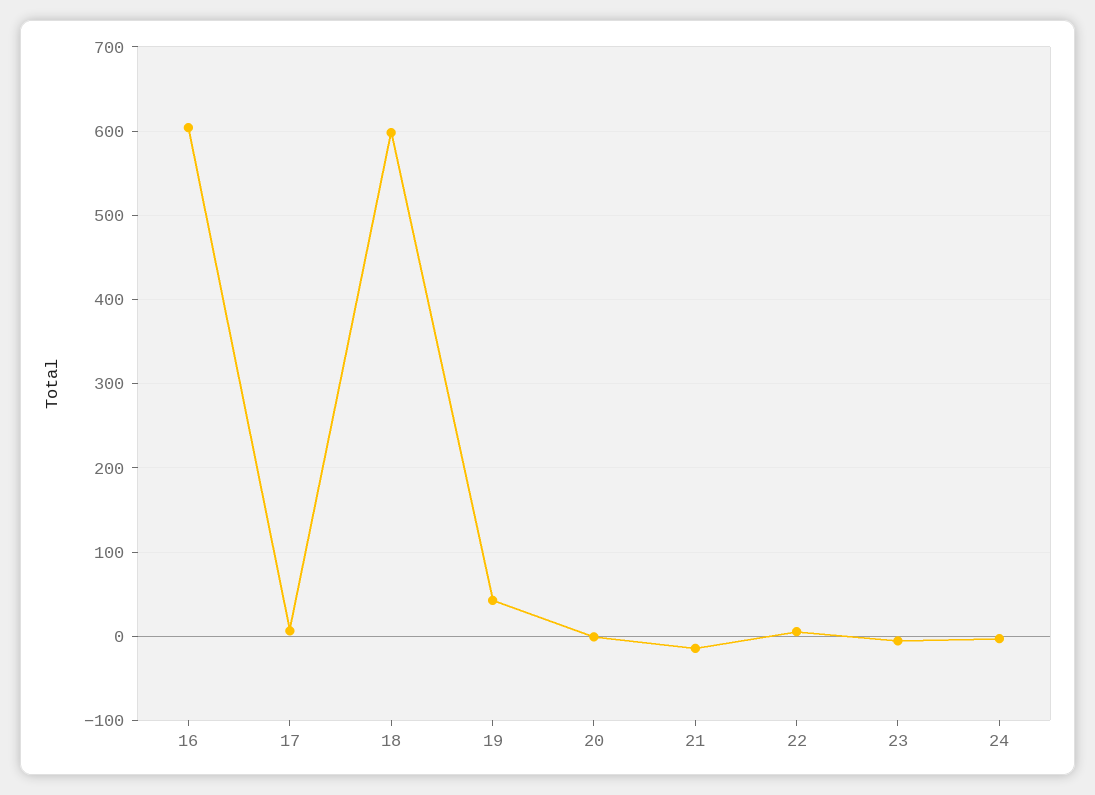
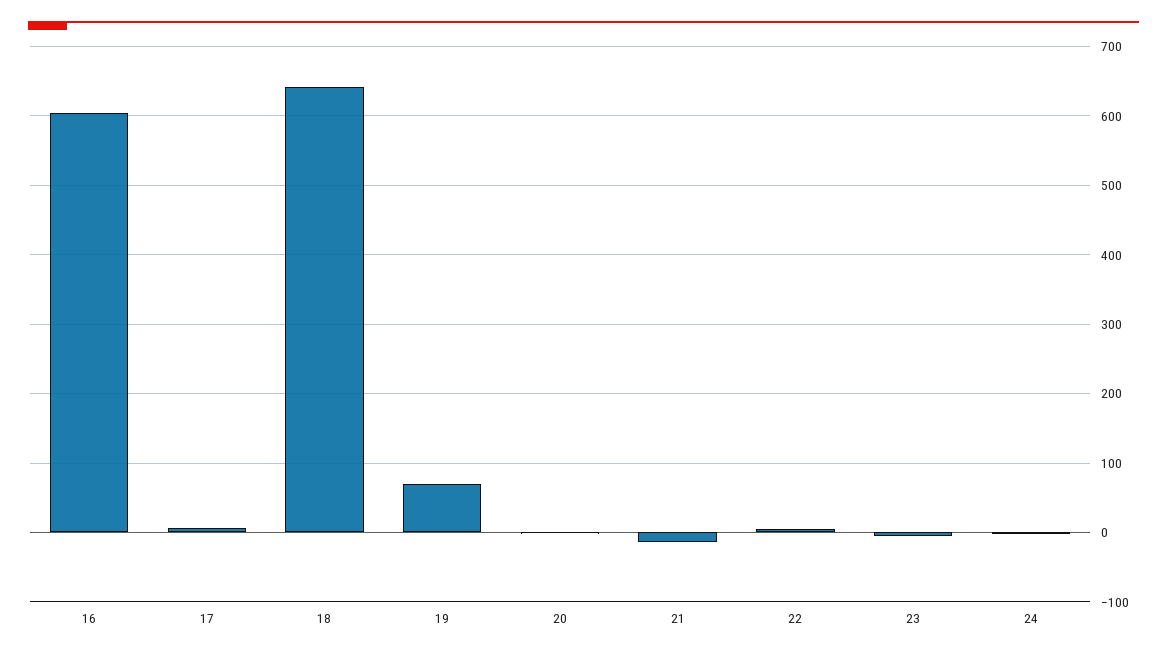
18: 600 -> 640
19: 40 -> 70

